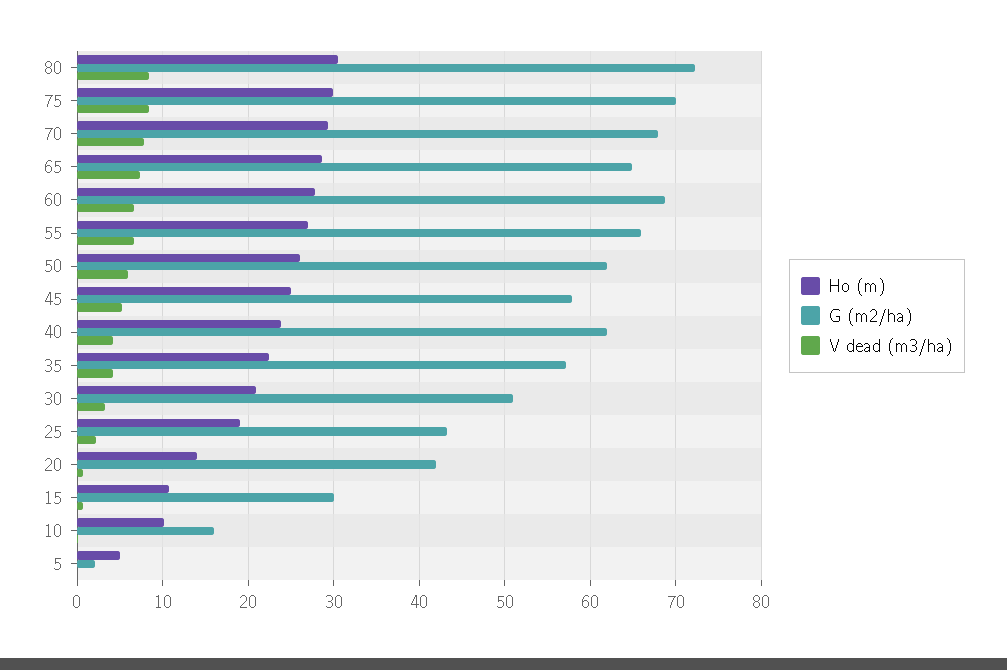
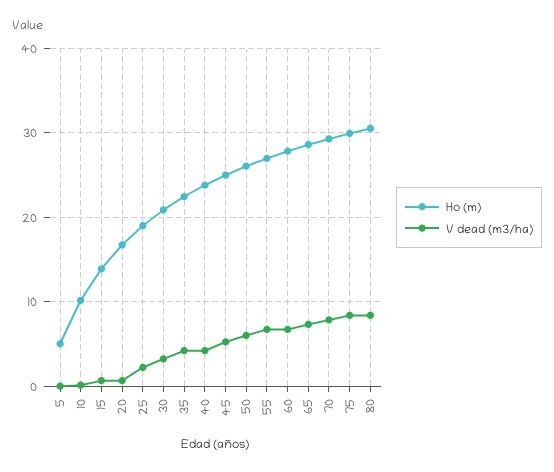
G (m2/ha), 80: 72 -> none
G (m2/ha), 75: 70 -> none
G (m2/ha), 70: 68 -> none
G (m2/ha), 65: 65 -> none
G (m2/ha), 60: 69 -> none
G (m2/ha), 55: 66 -> none
G (m2/ha), 50: 62 -> none
G (m2/ha), 45: 58 -> none
G (m2/ha), 40: 62 -> none
G (m2/ha), 35: 57 -> none
G (m2/ha), 30: 51 -> none
G (m2/ha), 25: 43 -> none
Ho (m), 20: 14 -> 17
G (m2/ha), 20: 42 -> none
Ho (m), 15: 11 -> 14
G (m2/ha), 15: 30 -> none
G (m2/ha), 10: 16 -> none
G (m2/ha), 5: 2 -> none

